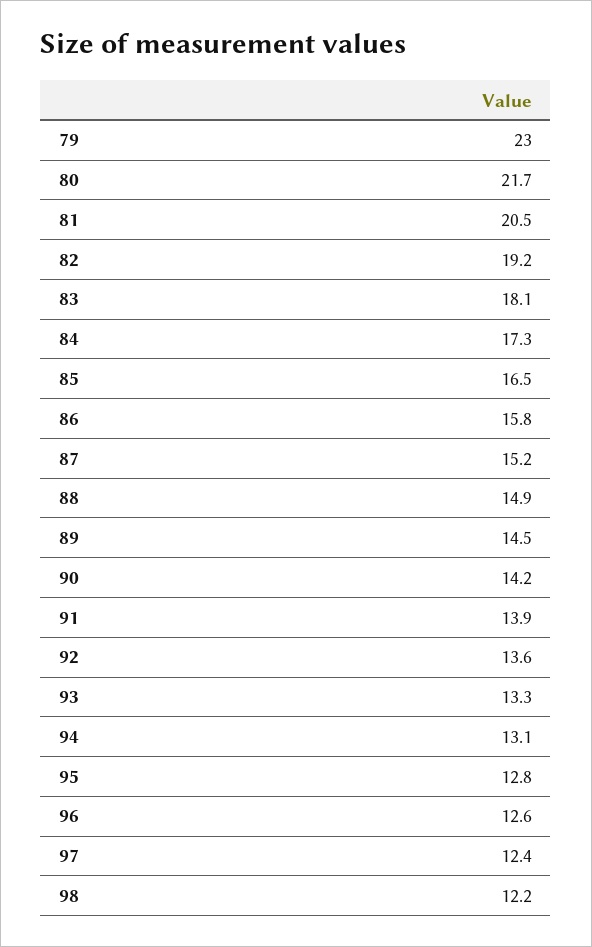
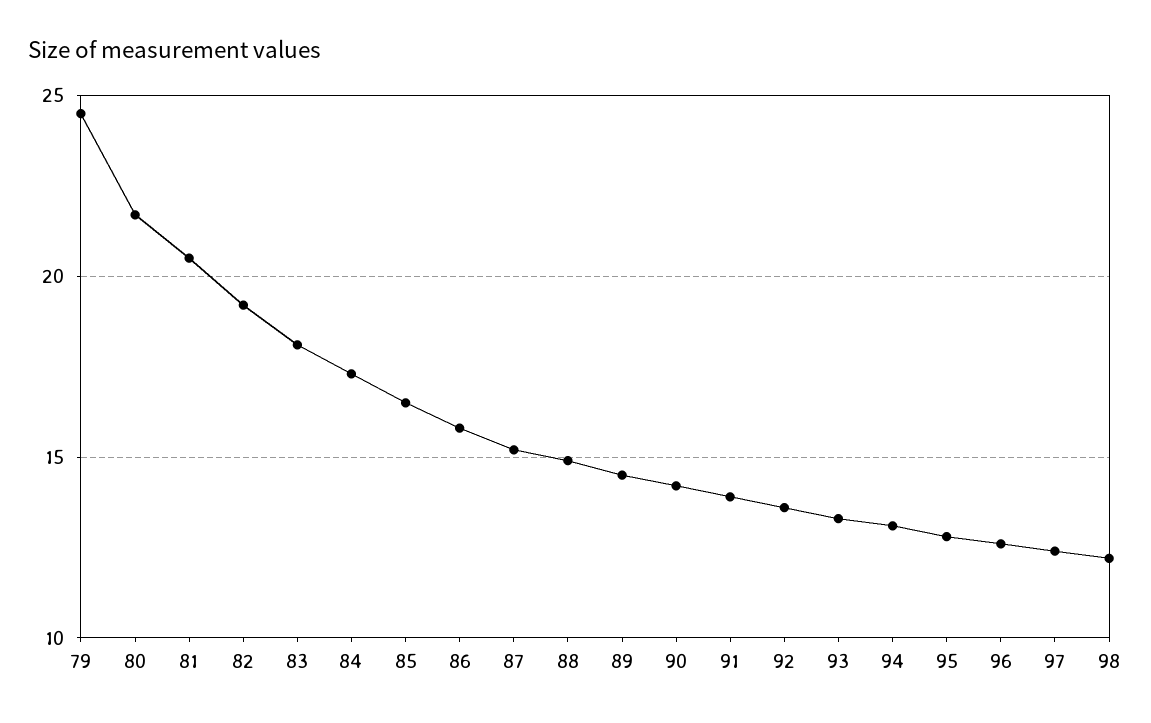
79: 23 -> 24.5

